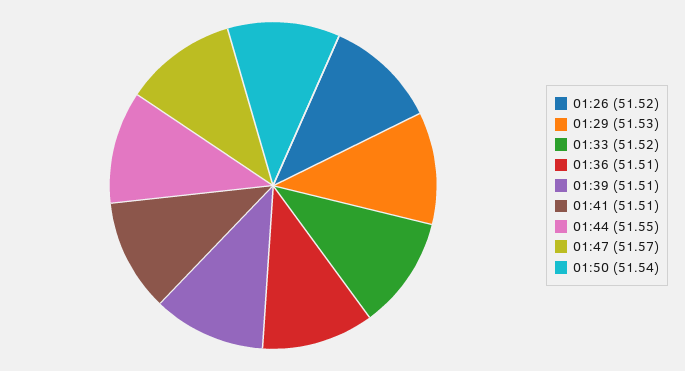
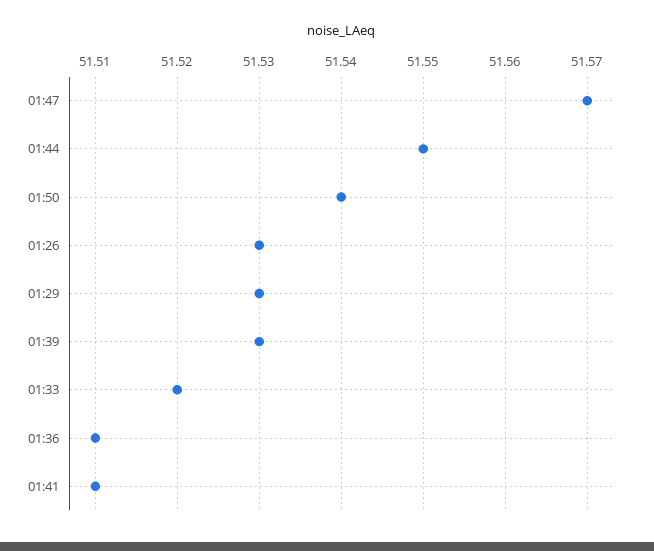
01:26: 51.52 -> 51.53
01:39: 51.51 -> 51.53

